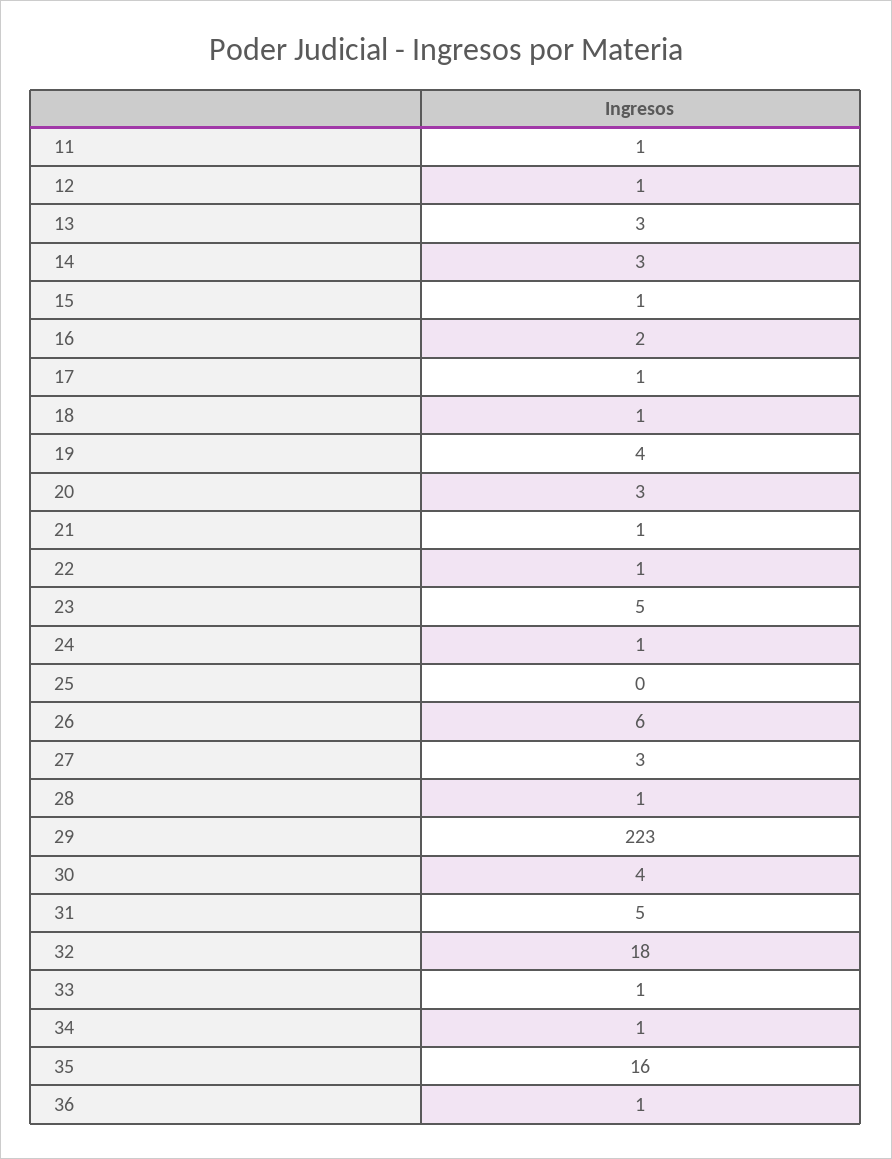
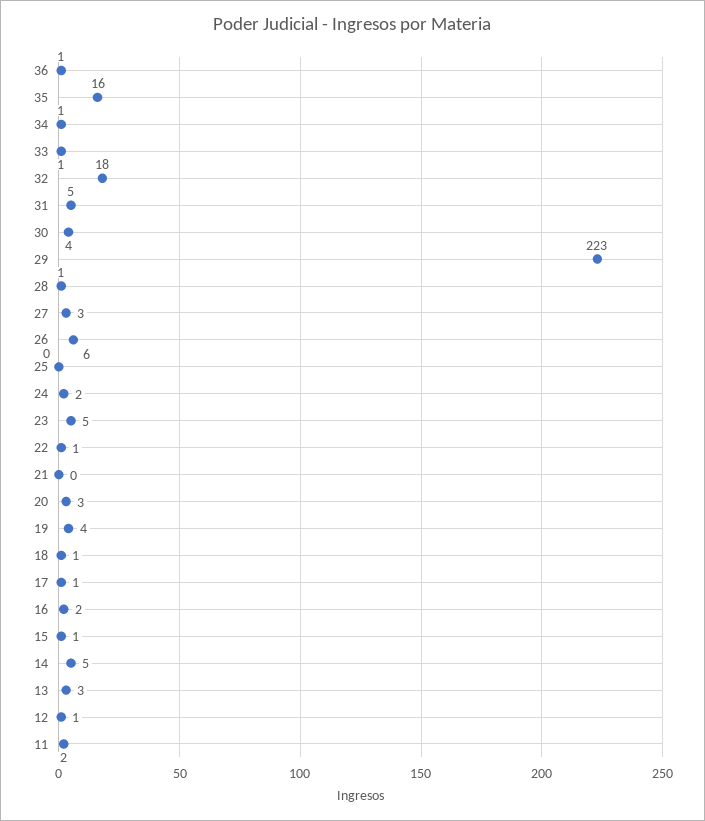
11: 1 -> 2
14: 3 -> 5
21: 1 -> 0
24: 1 -> 2

